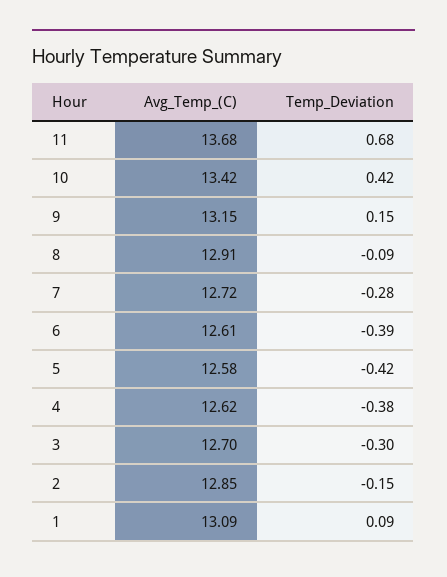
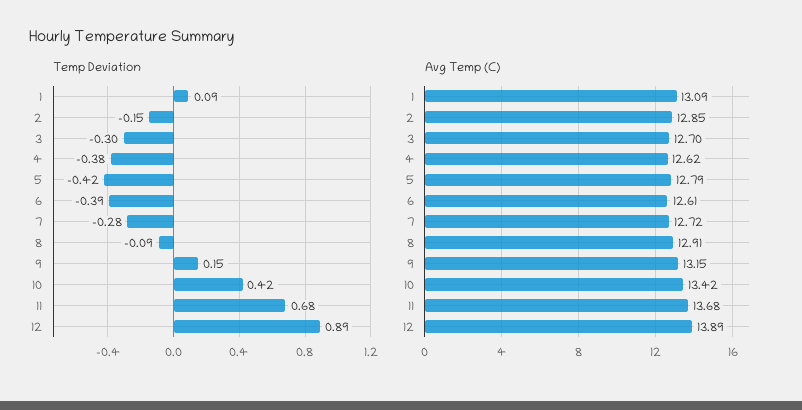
Avg_Temp_(C), 5: 12.58 -> 12.79
Temp_Deviation, 12: none -> 0.89
Avg_Temp_(C), 12: none -> 13.89

